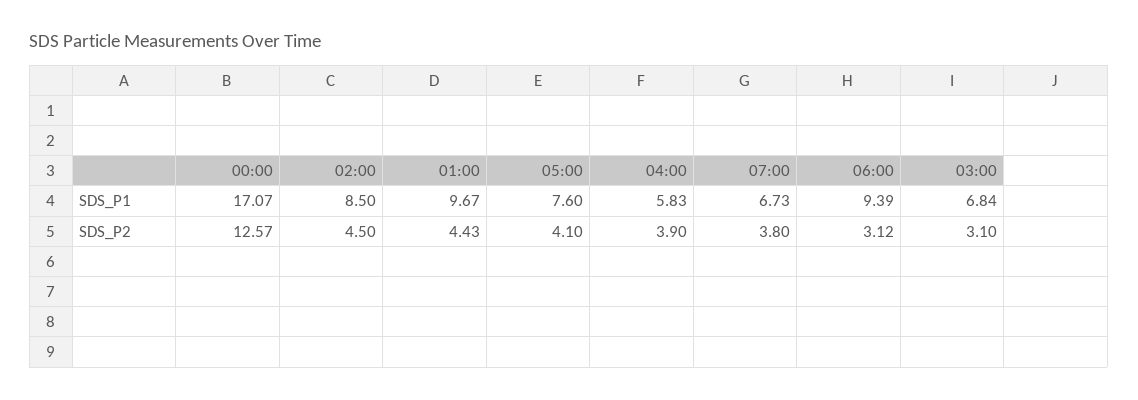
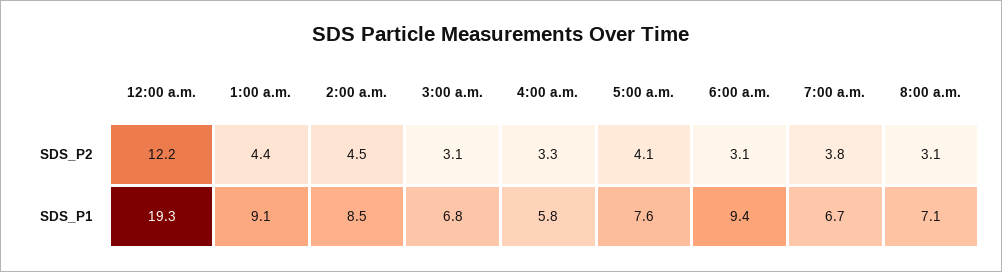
00:00, SDS_P1: 17.07 -> 19.3
01:00, SDS_P1: 9.67 -> 9.1
00:00, SDS_P2: 12.57 -> 12.2
04:00, SDS_P2: 3.9 -> 3.3
8:00 a.m., SDS_P2: none -> 3.1
8:00 a.m., SDS_P1: none -> 7.1

